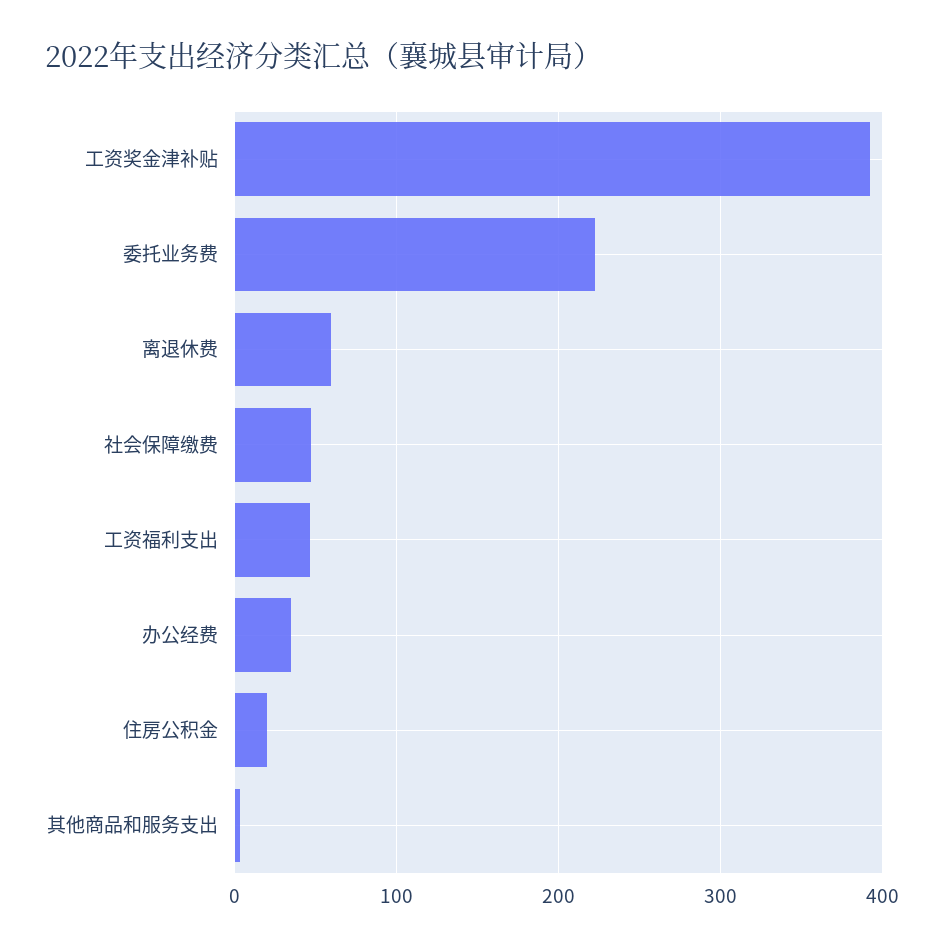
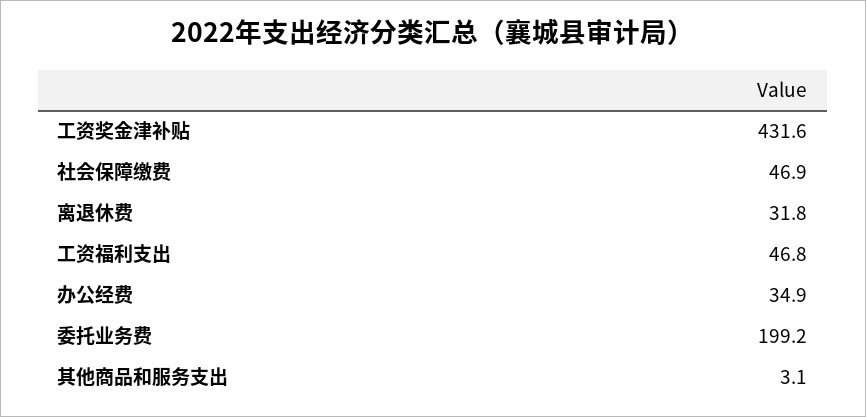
工资奖金津补贴: 390 -> 431.6
委托业务费: 220 -> 199.2
离退休费: 60 -> 31.8
住房公积金: 20 -> none

